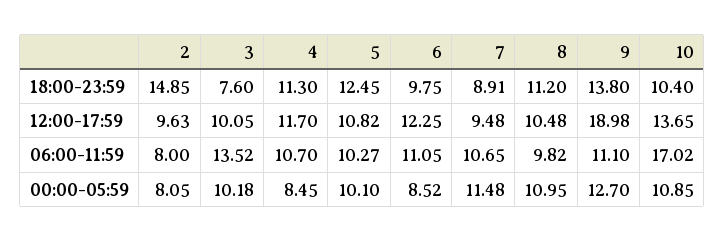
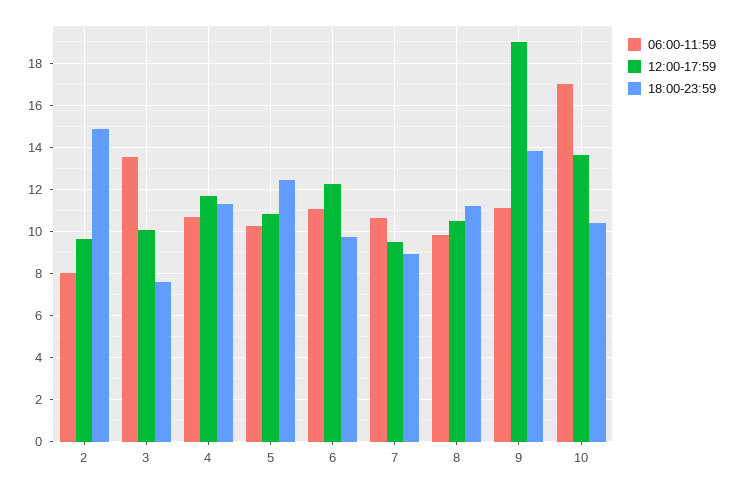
00:00-05:59, 2: 8.05 -> none
00:00-05:59, 3: 10.18 -> none
00:00-05:59, 4: 8.45 -> none
00:00-05:59, 5: 10.1 -> none
00:00-05:59, 6: 8.52 -> none
00:00-05:59, 7: 11.48 -> none
00:00-05:59, 8: 10.95 -> none
00:00-05:59, 9: 12.7 -> none
00:00-05:59, 10: 10.85 -> none

